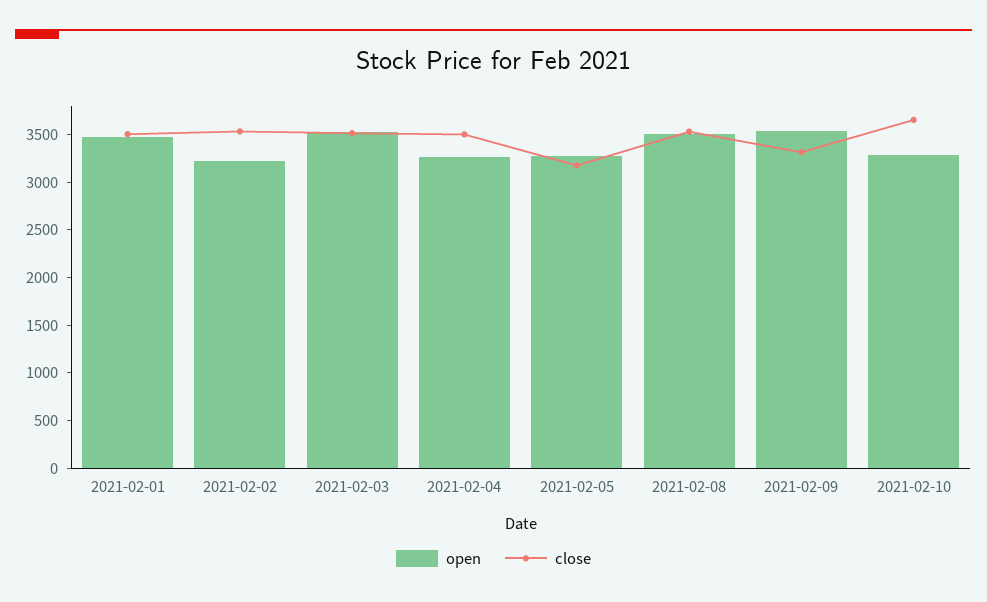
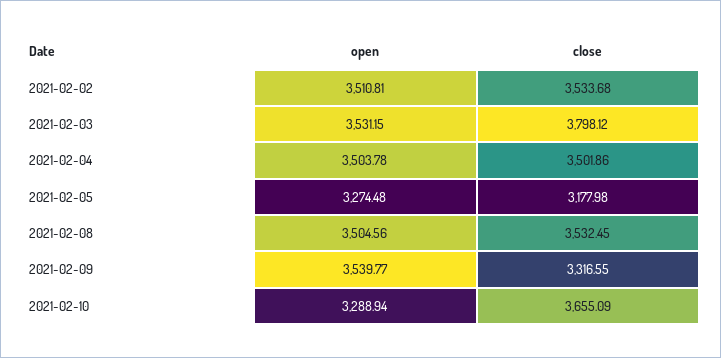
open, 2021-02-01: 3500 -> none
close, 2021-02-01: 3500 -> none
open, 2021-02-02: 3200 -> 3510.81
close, 2021-02-03: 3500 -> 3798.12
open, 2021-02-04: 3300 -> 3503.78

